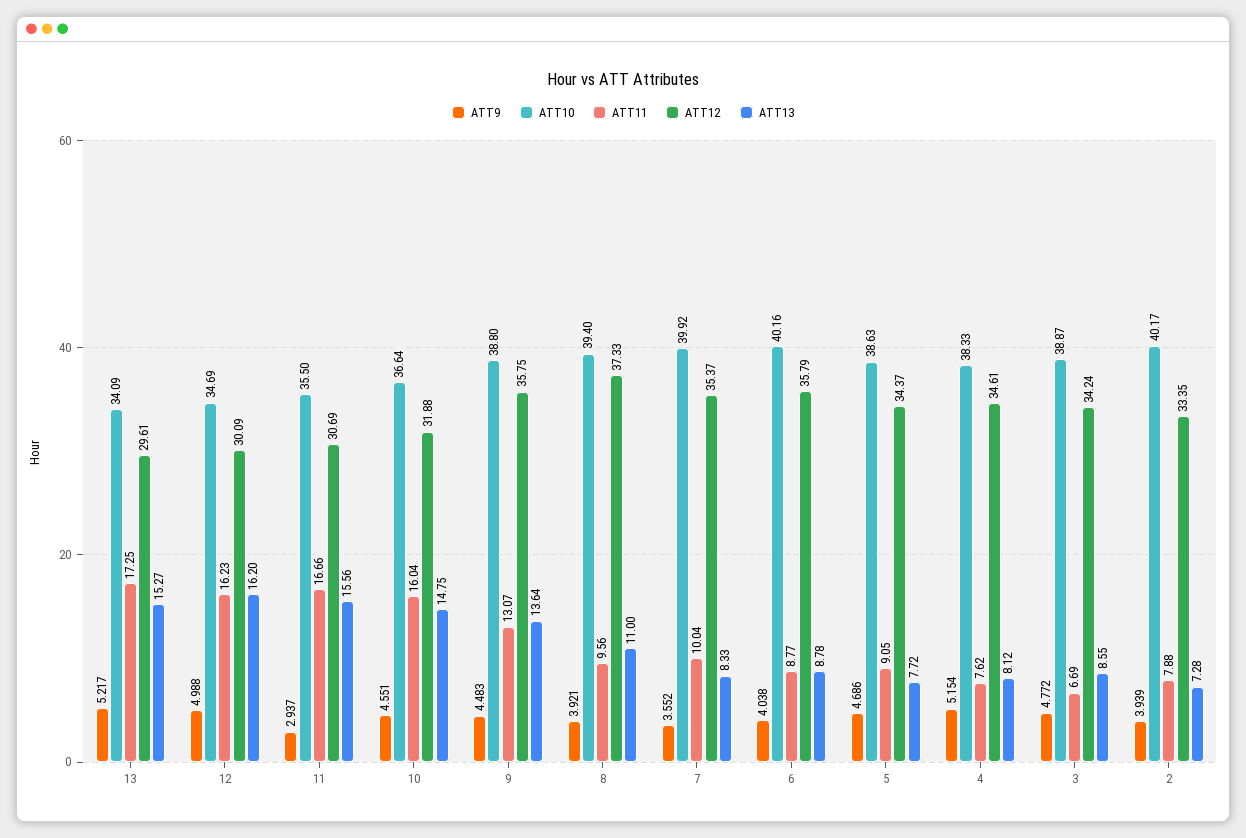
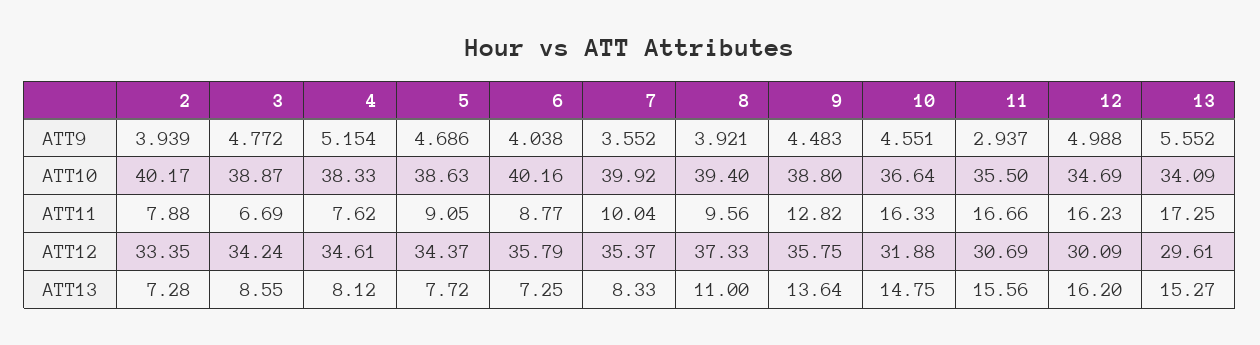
ATT9, 13: 5.217 -> 5.552
ATT11, 10: 16.04 -> 16.33
ATT11, 9: 13.07 -> 12.82
ATT13, 6: 8.78 -> 7.25

